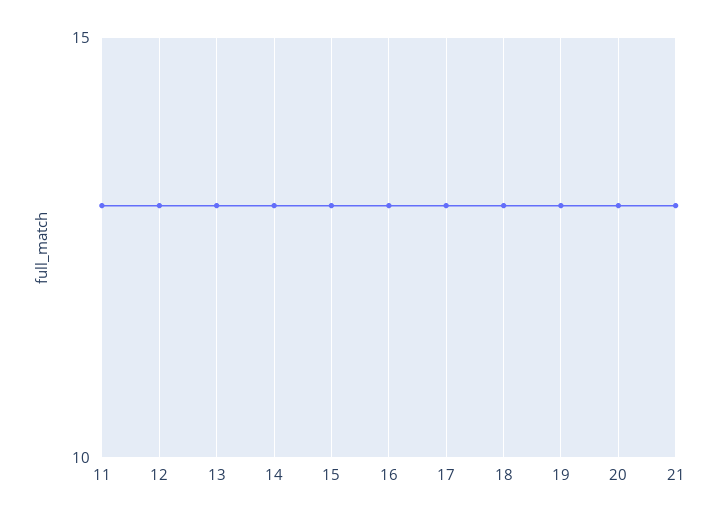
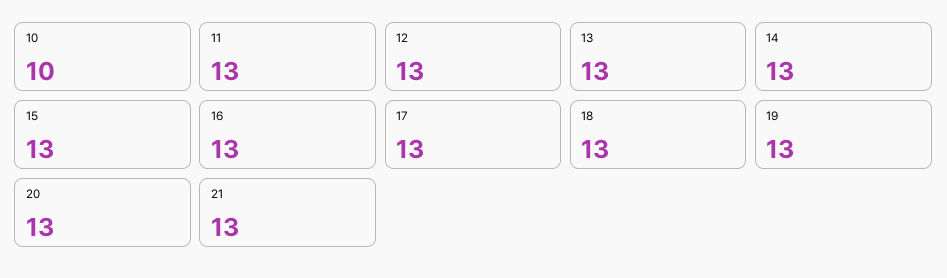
10: none -> 10

